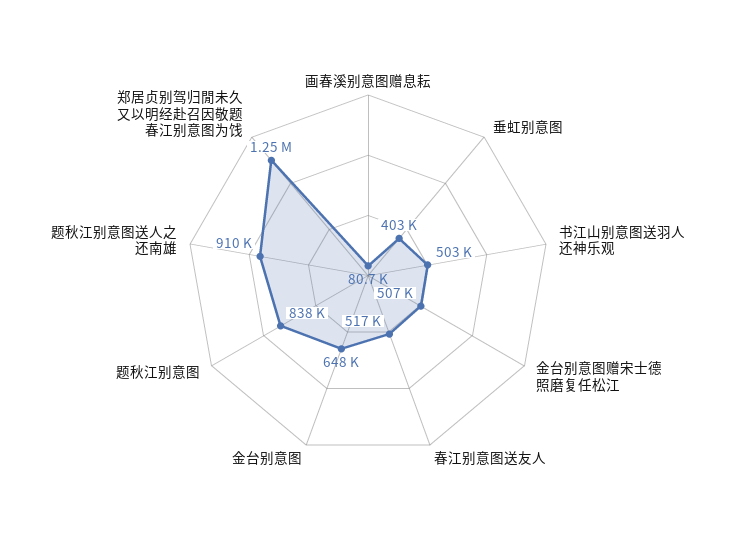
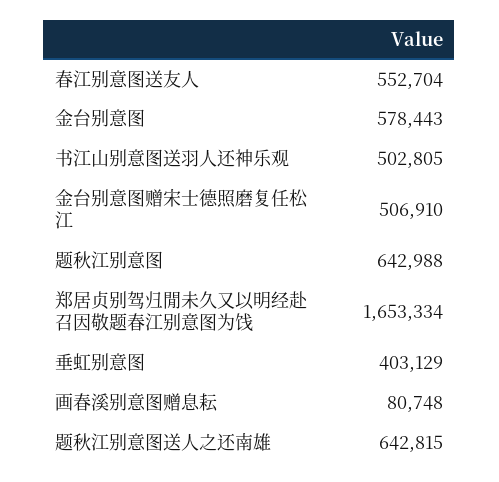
春江别意图送友人: 517000 -> 552704
金台别意图: 648000 -> 578443
题秋江别意图: 838000 -> 642988
题秋江别意图送人之还南雄: 910000 -> 642815
郑居贞别驾归閒未久又以明经赴召因敬题春江别意图为饯: 1250000 -> 1653334

